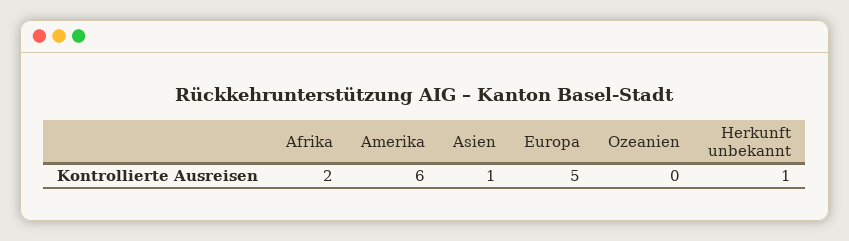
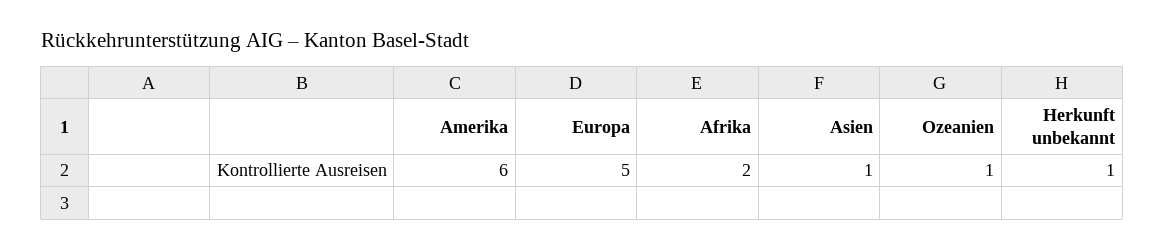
Ozeanien: 0 -> 1

